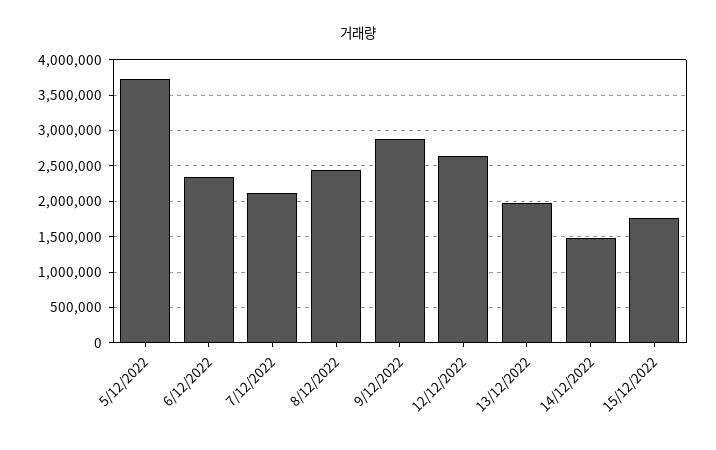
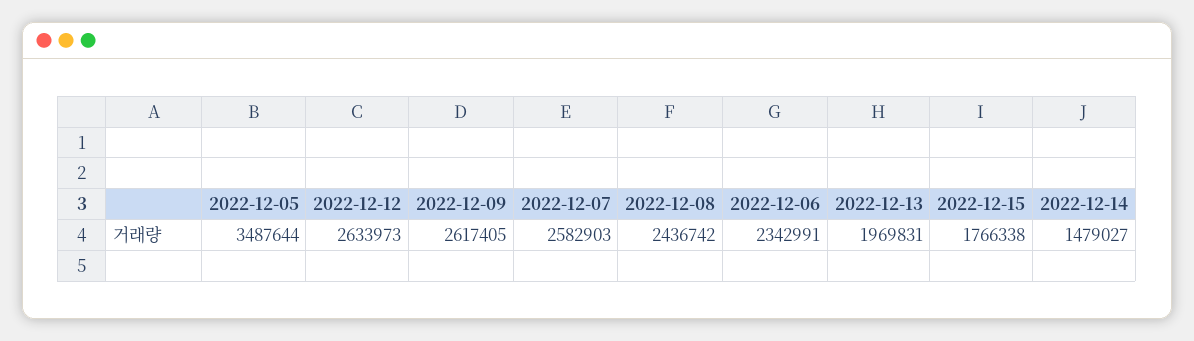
5/12/2022: 3700000 -> 3487644
7/12/2022: 2100000 -> 2582903
9/12/2022: 2900000 -> 2617405

